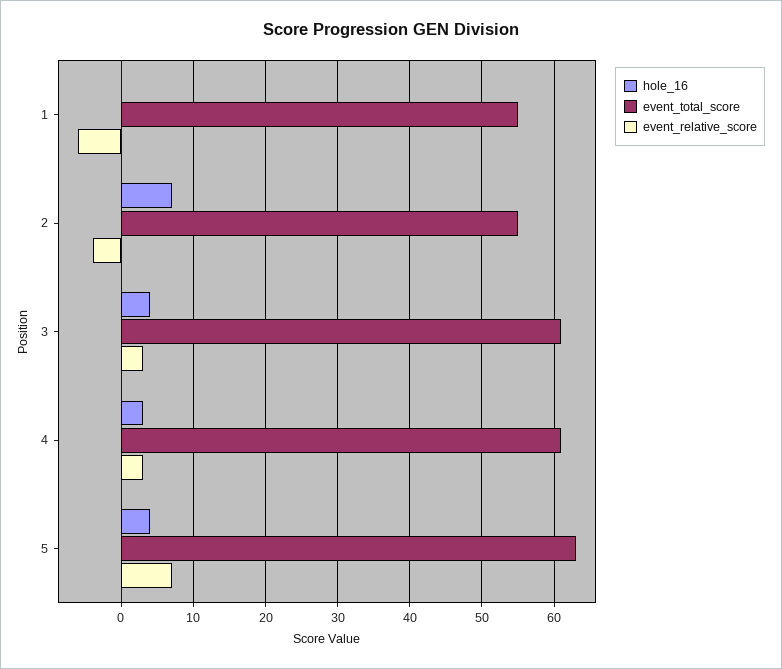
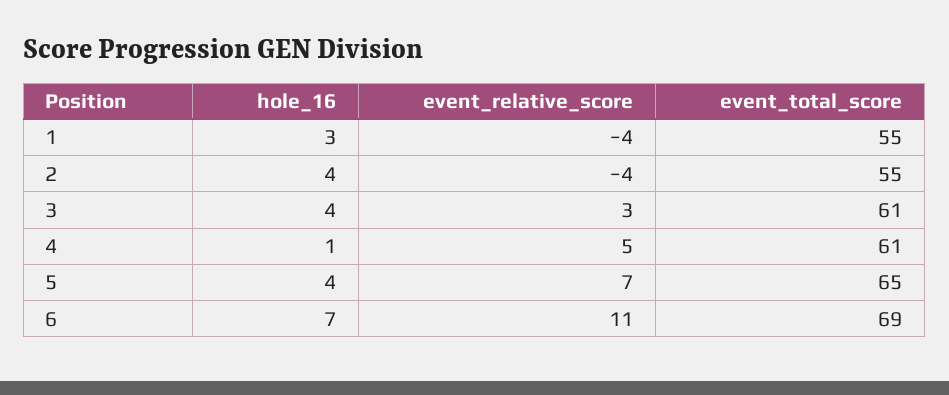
hole_16, 1: 0 -> 3
event_relative_score, 1: -6 -> -4
hole_16, 2: 7 -> 4
hole_16, 4: 3 -> 1
event_relative_score, 4: 3 -> 5
event_total_score, 5: 63 -> 65
hole_16, 6: none -> 7
event_relative_score, 6: none -> 11
event_total_score, 6: none -> 69

